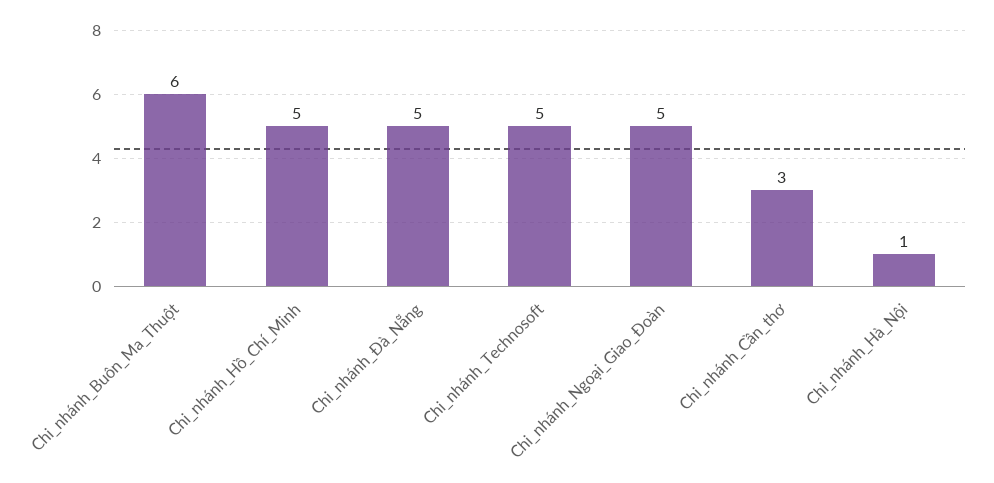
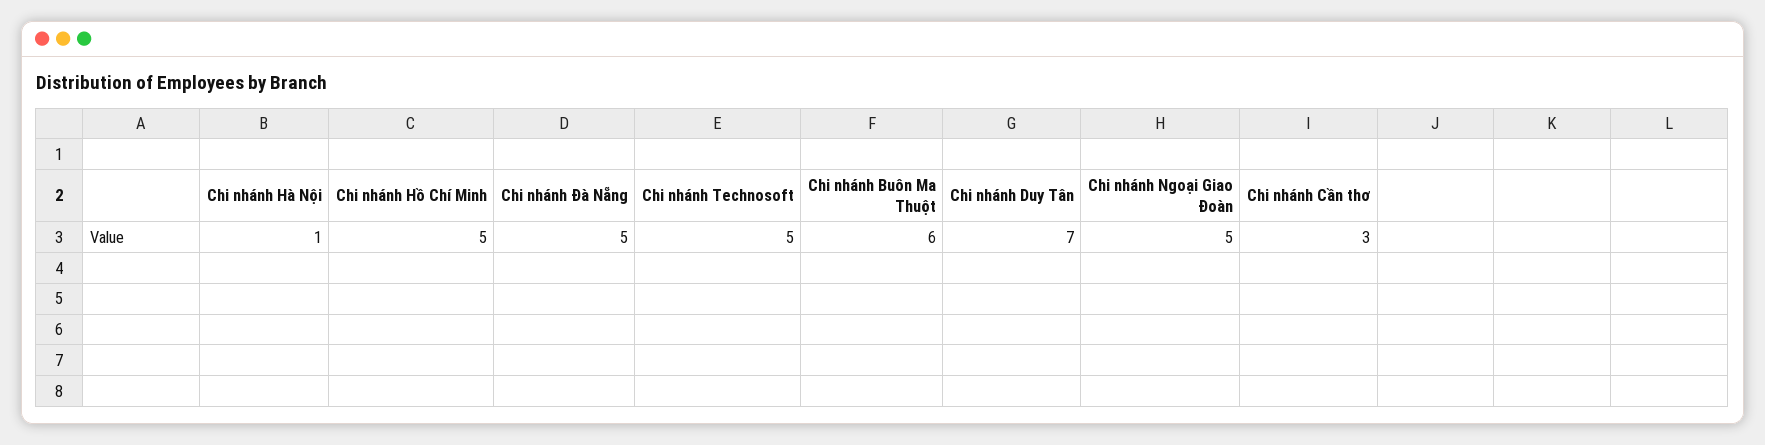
Chi nhánh Duy Tân: none -> 7

